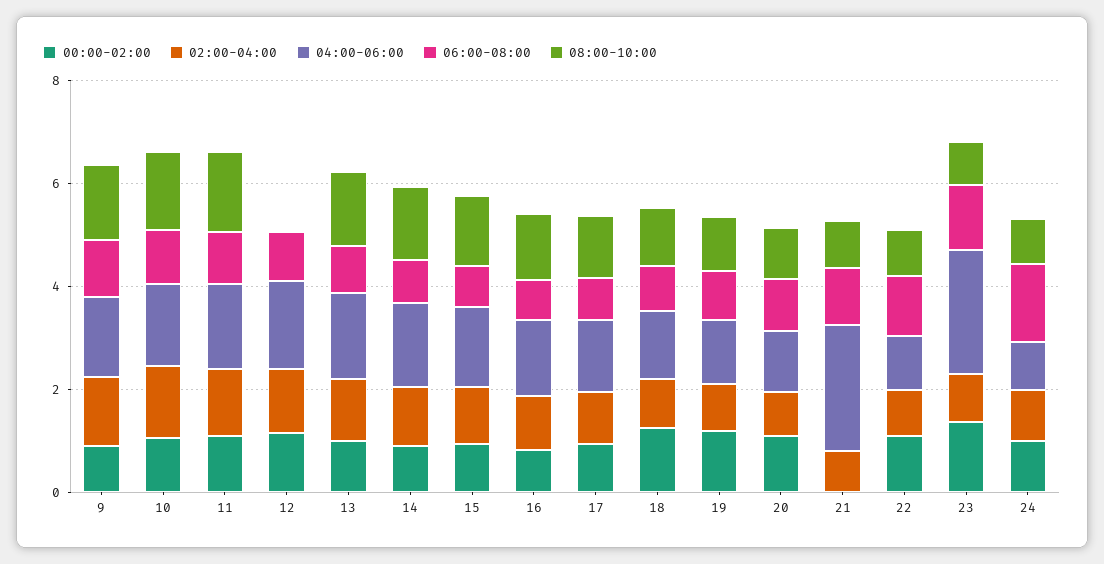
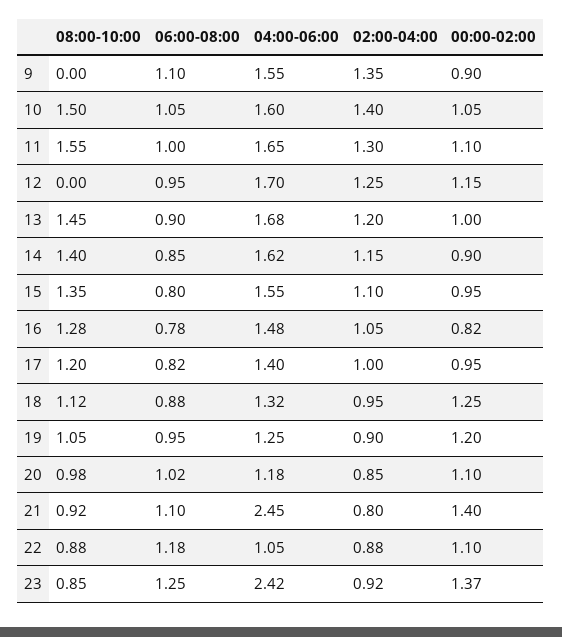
08:00-10:00, 9: 1.5 -> 0
00:00-02:00, 21: 0 -> 1.4
00:00-02:00, 24: 1 -> none
02:00-04:00, 24: 1 -> none
04:00-06:00, 24: 1 -> none
06:00-08:00, 24: 1.5 -> none
08:00-10:00, 24: 1 -> none

